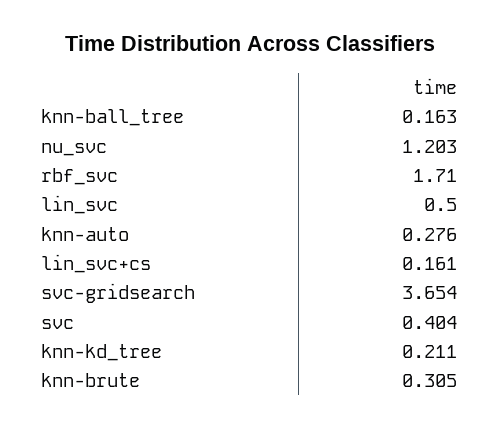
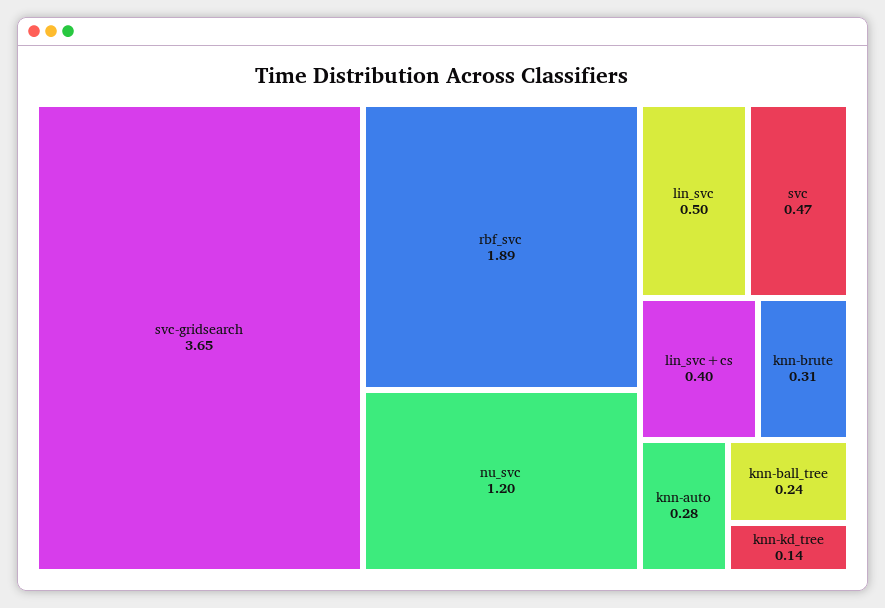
knn-ball_tree: 0.163 -> 0.24
rbf_svc: 1.71 -> 1.89
lin_svc+cs: 0.161 -> 0.4
svc: 0.404 -> 0.47
knn-kd_tree: 0.211 -> 0.14

